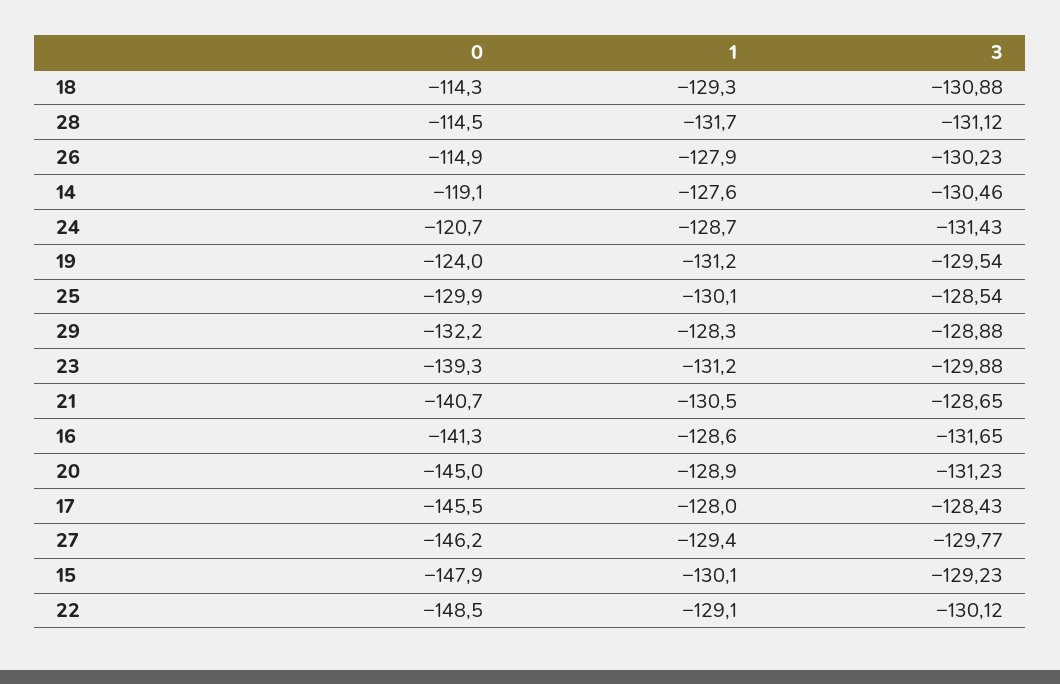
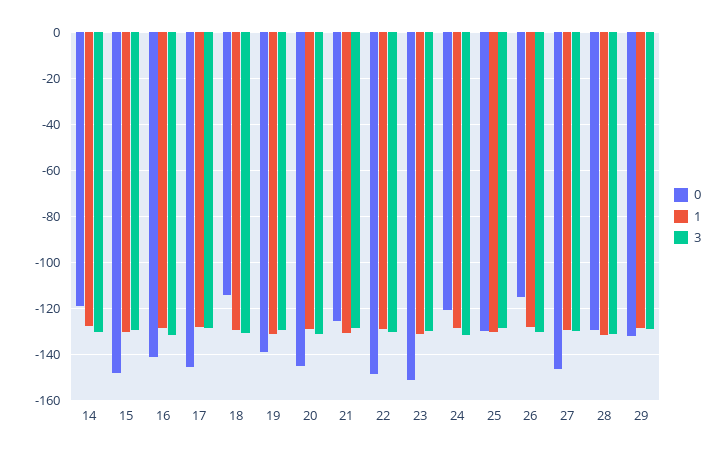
0, 28: -114.5 -> -130
0, 19: -124 -> -140
0, 23: -139.3 -> -150
0, 21: -140.7 -> -125

